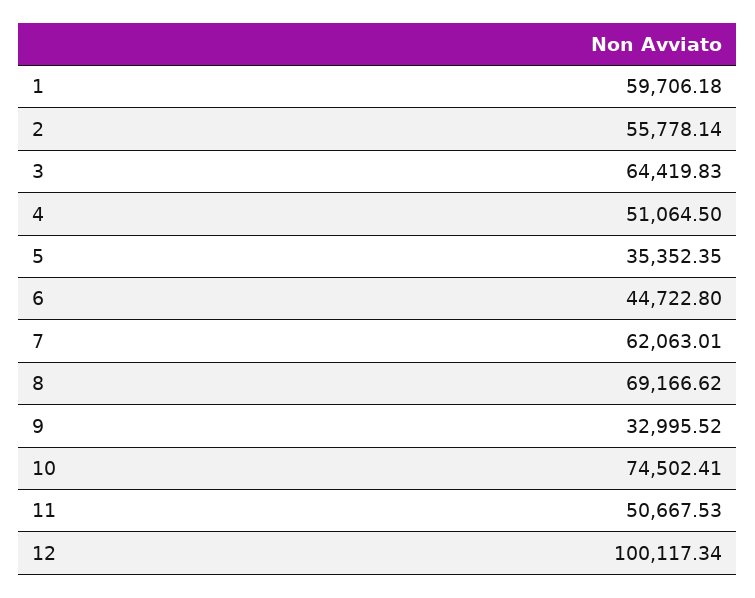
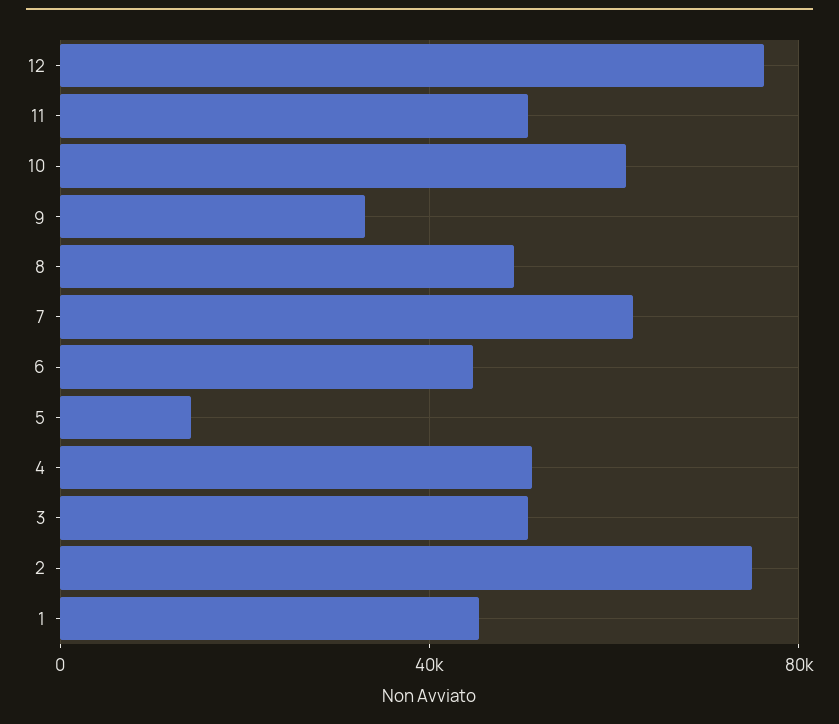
1: 59706.18 -> 45000
2: 55778.14 -> 75000
3: 64419.83 -> 50000
5: 35352.35 -> 15000
8: 69166.62 -> 50000
10: 74502.41 -> 60000
12: 100117.34 -> 75000

